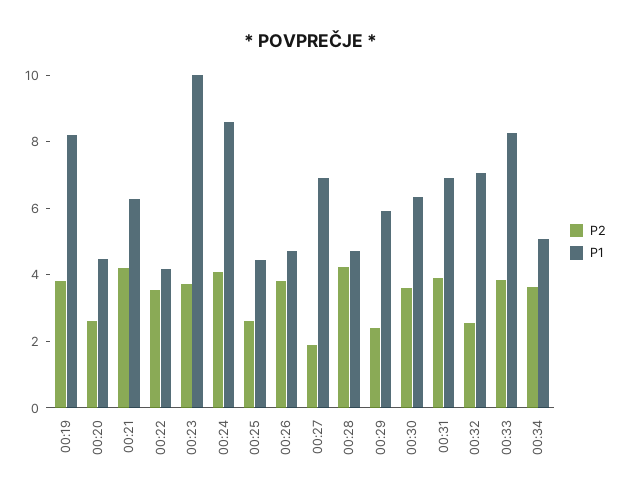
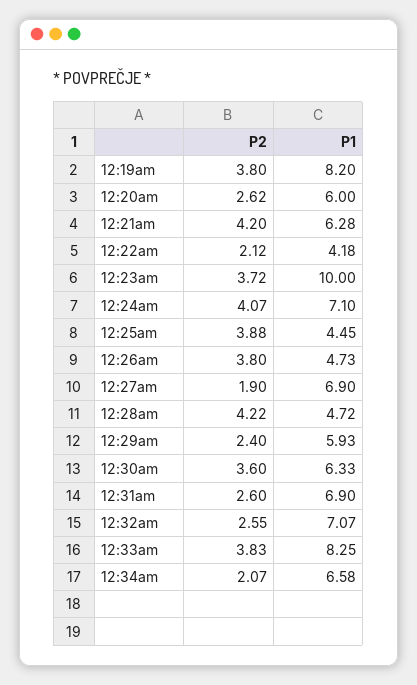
P1, 00:20: 4.5 -> 6
P2, 00:22: 3.5 -> 2.12
P1, 00:24: 8.5 -> 7.1
P2, 00:25: 2.5 -> 3.88
P2, 00:31: 4 -> 2.6
P2, 00:34: 3.5 -> 2.07
P1, 00:34: 5 -> 6.58

